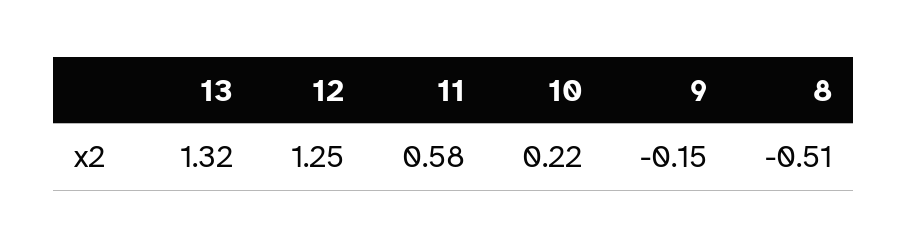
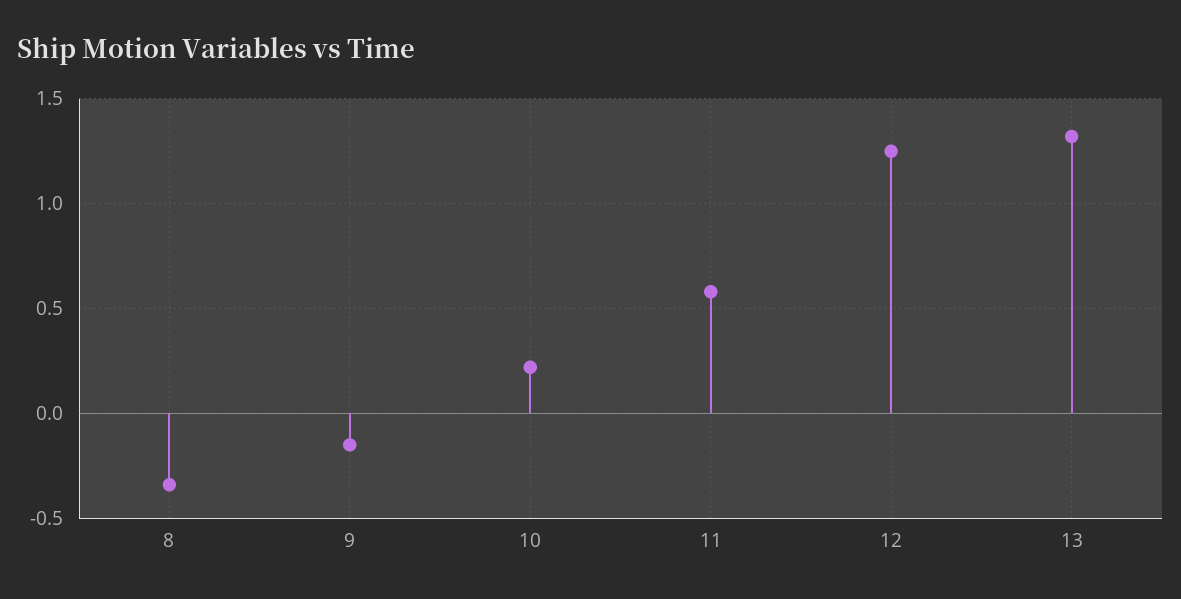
8: -0.51 -> -0.35

